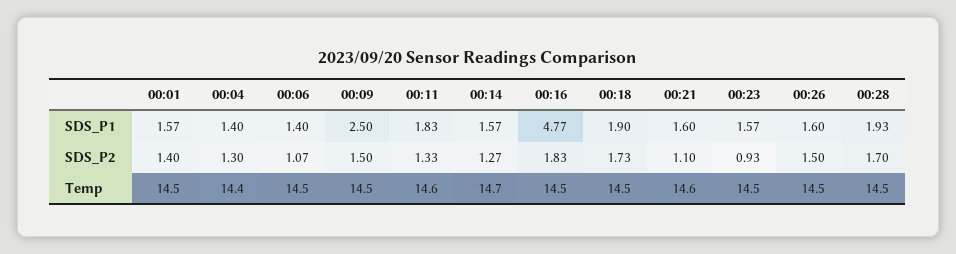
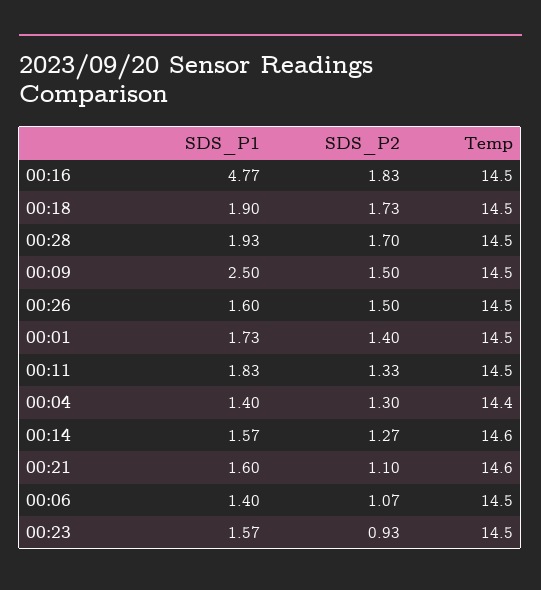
00:01, SDS_P1: 1.57 -> 1.73
00:11, Temp: 14.6 -> 14.5
00:14, Temp: 14.7 -> 14.6

